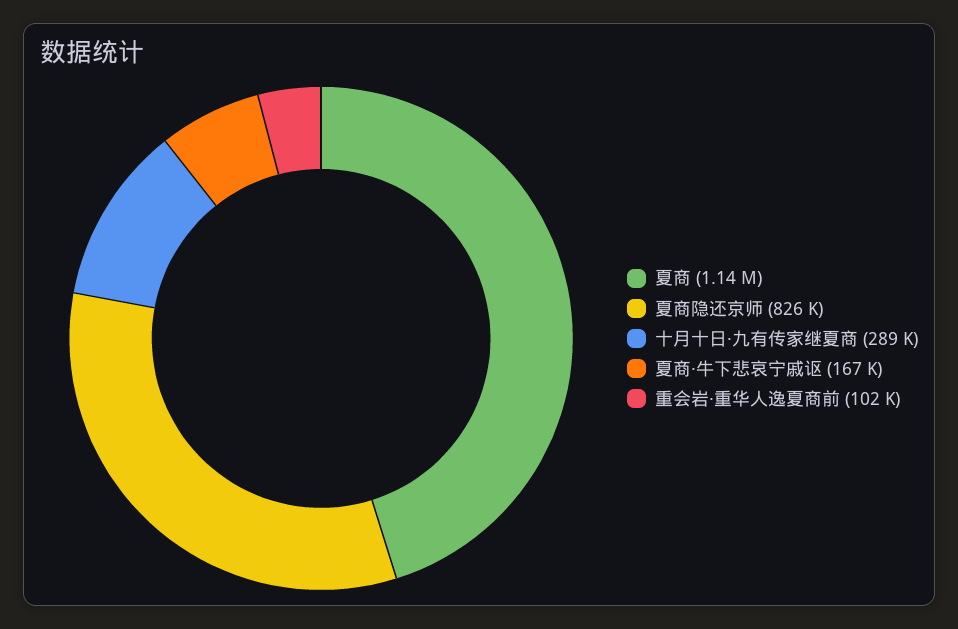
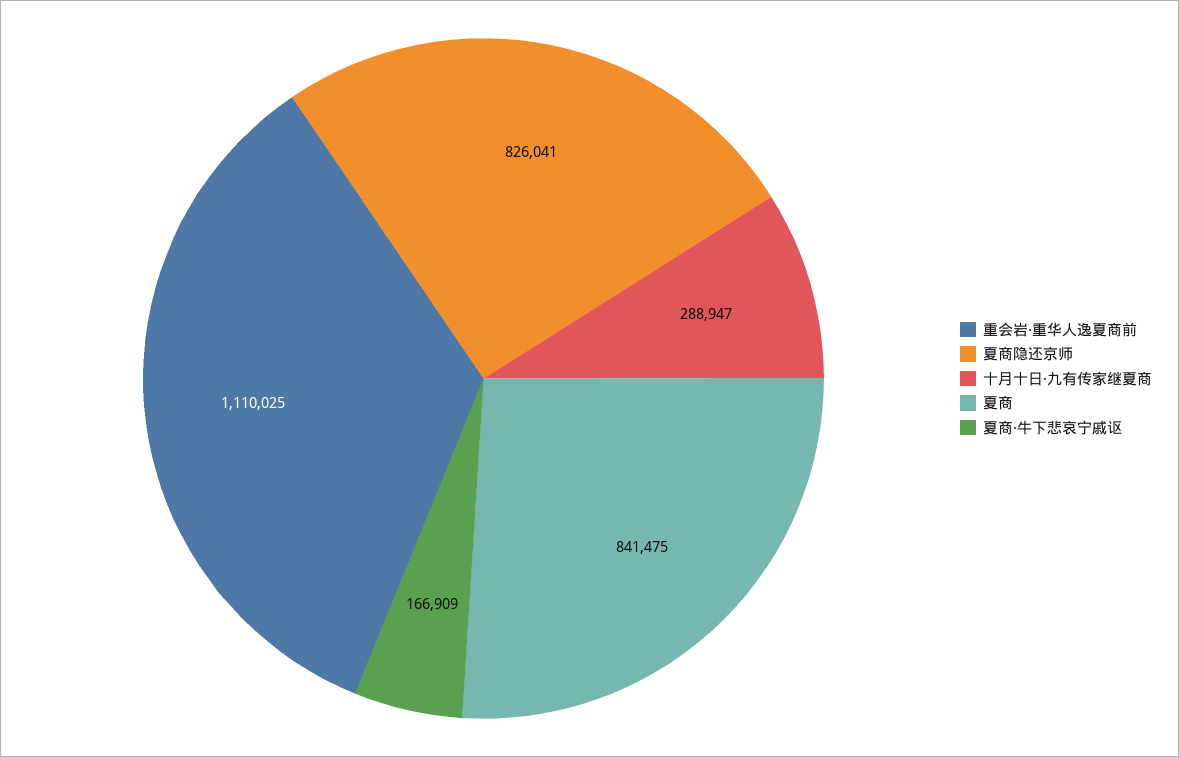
夏商: 1140000 -> 841475
重会岩·重华人逸夏商前: 102000 -> 1110025

